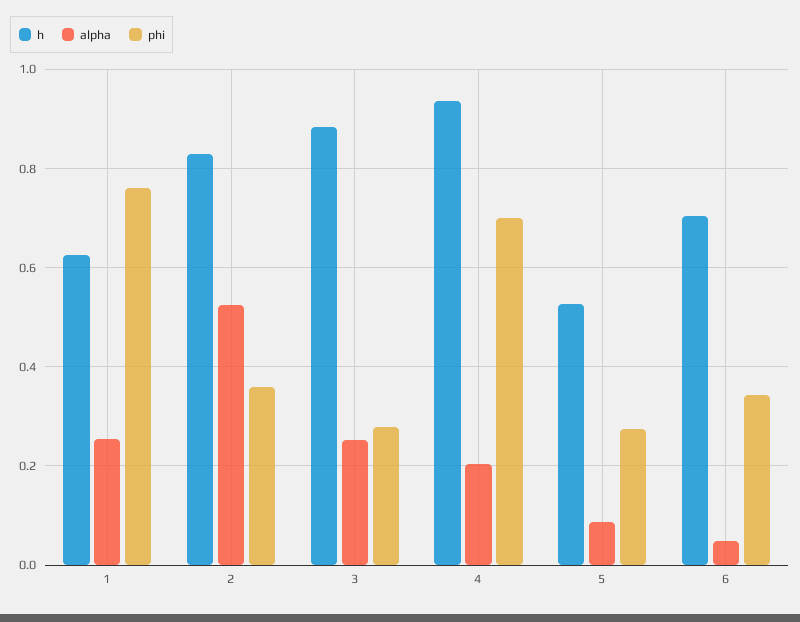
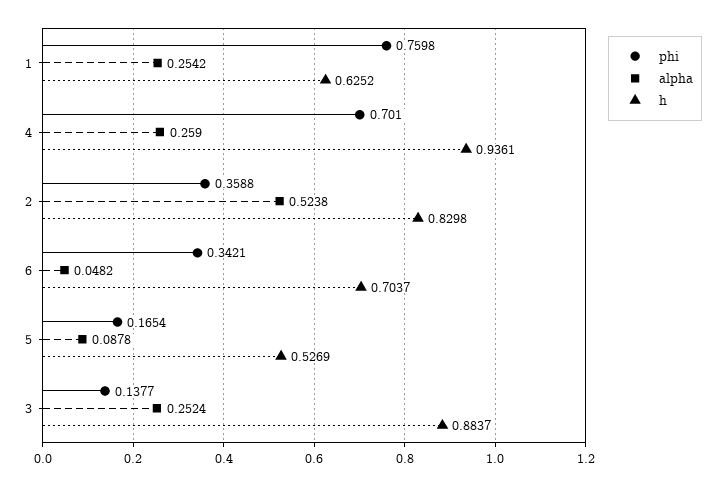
phi, 3: 0.28 -> 0.1377
alpha, 4: 0.2 -> 0.259
phi, 5: 0.28 -> 0.1654

